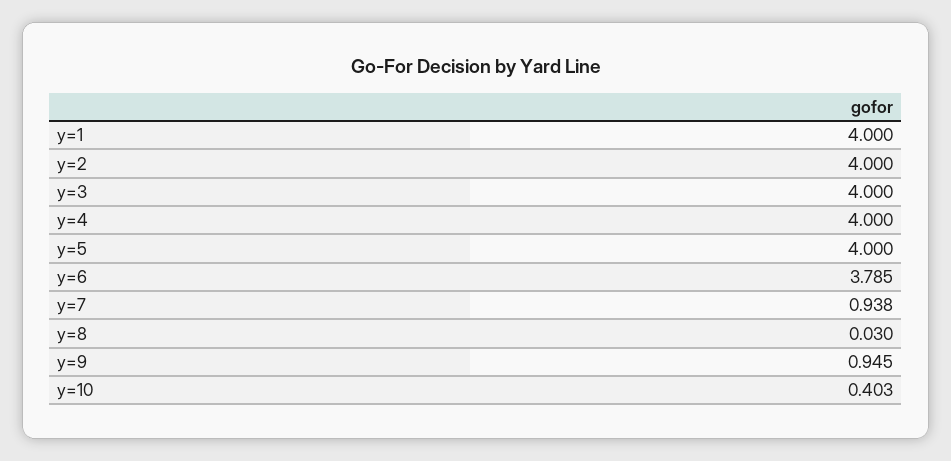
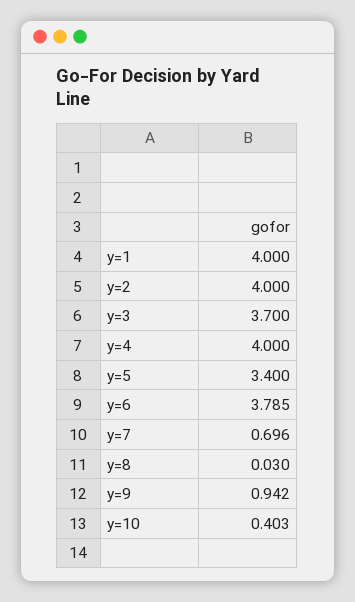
y=3: 4 -> 3.7
y=5: 4 -> 3.4
y=7: 0.938 -> 0.696
y=9: 0.945 -> 0.942

